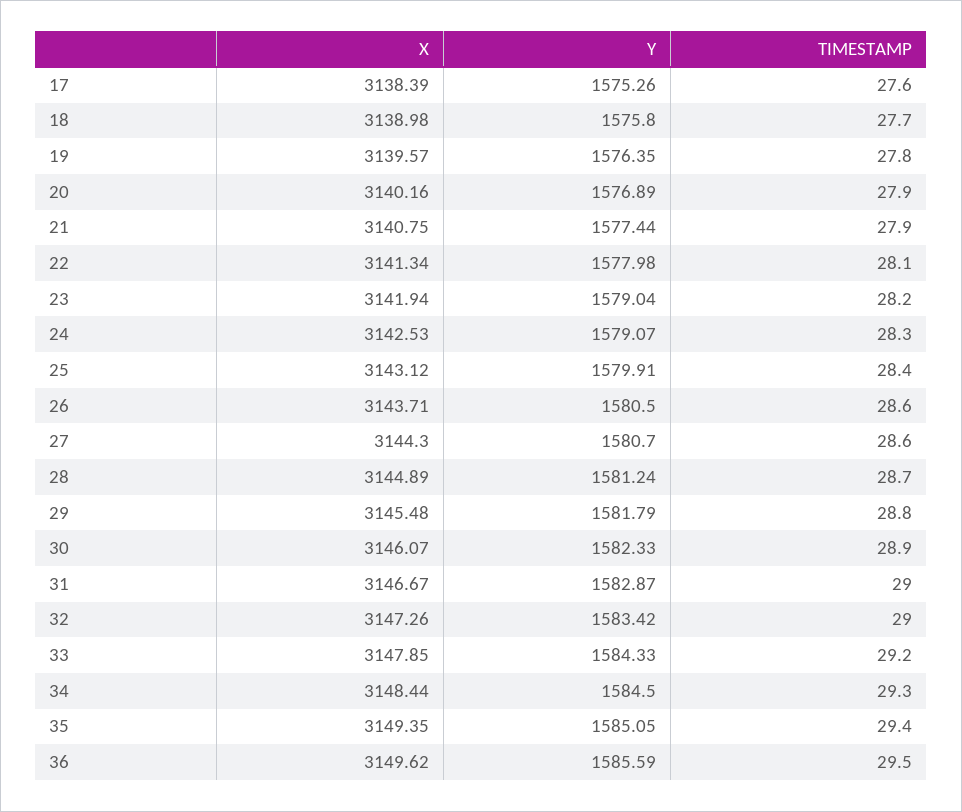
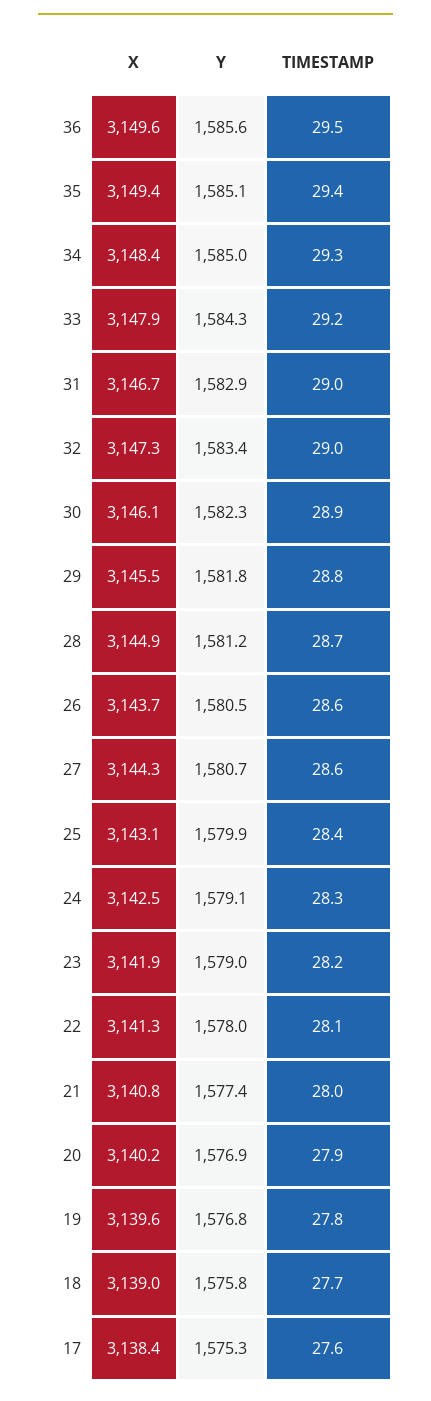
Y, 19: 1576.35 -> 1576.8
TIMESTAMP, 21: 27.9 -> 28
Y, 34: 1584.5 -> 1585

